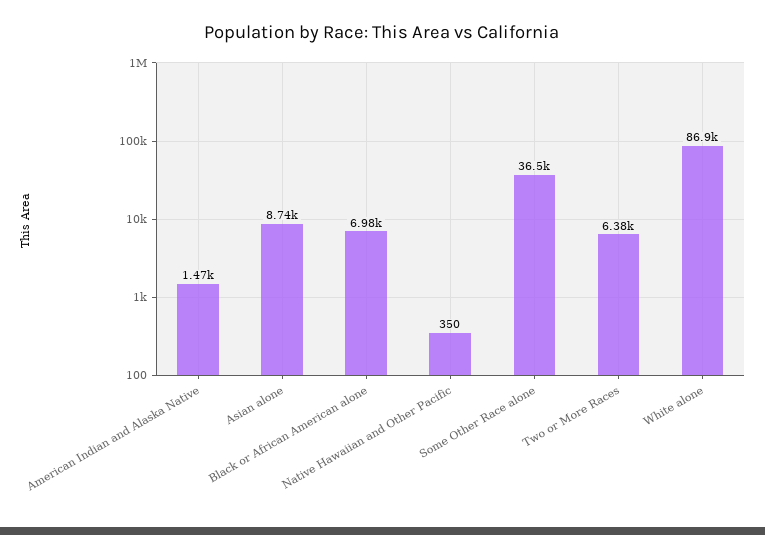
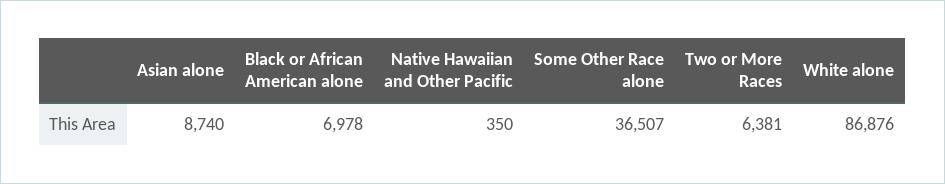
American Indian and Alaska Native: 1470 -> none

